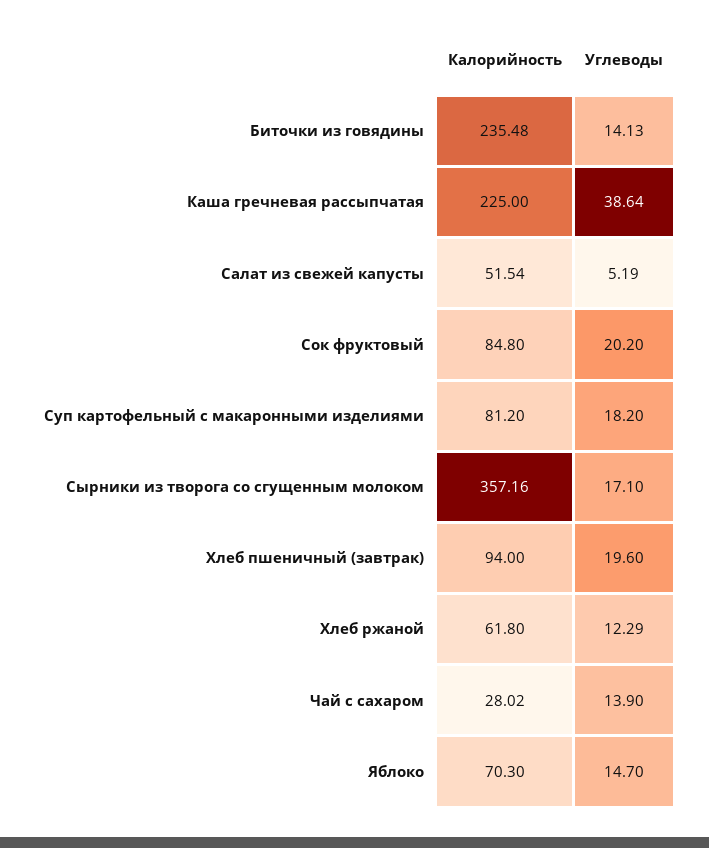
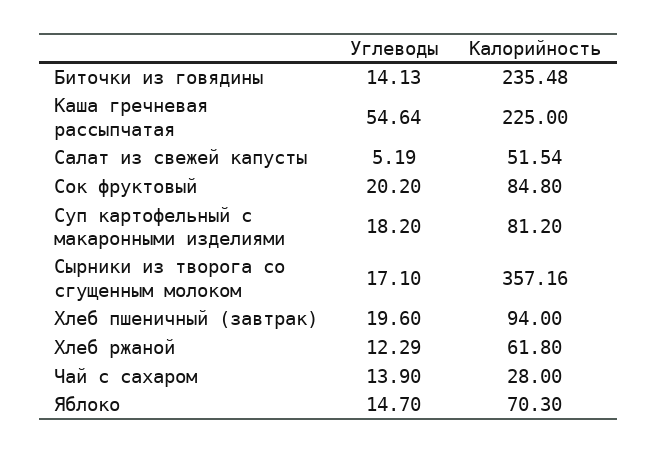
Углеводы, Каша гречневая рассыпчатая: 38.64 -> 54.64
Калорийность, Чай с сахаром: 28.02 -> 28

